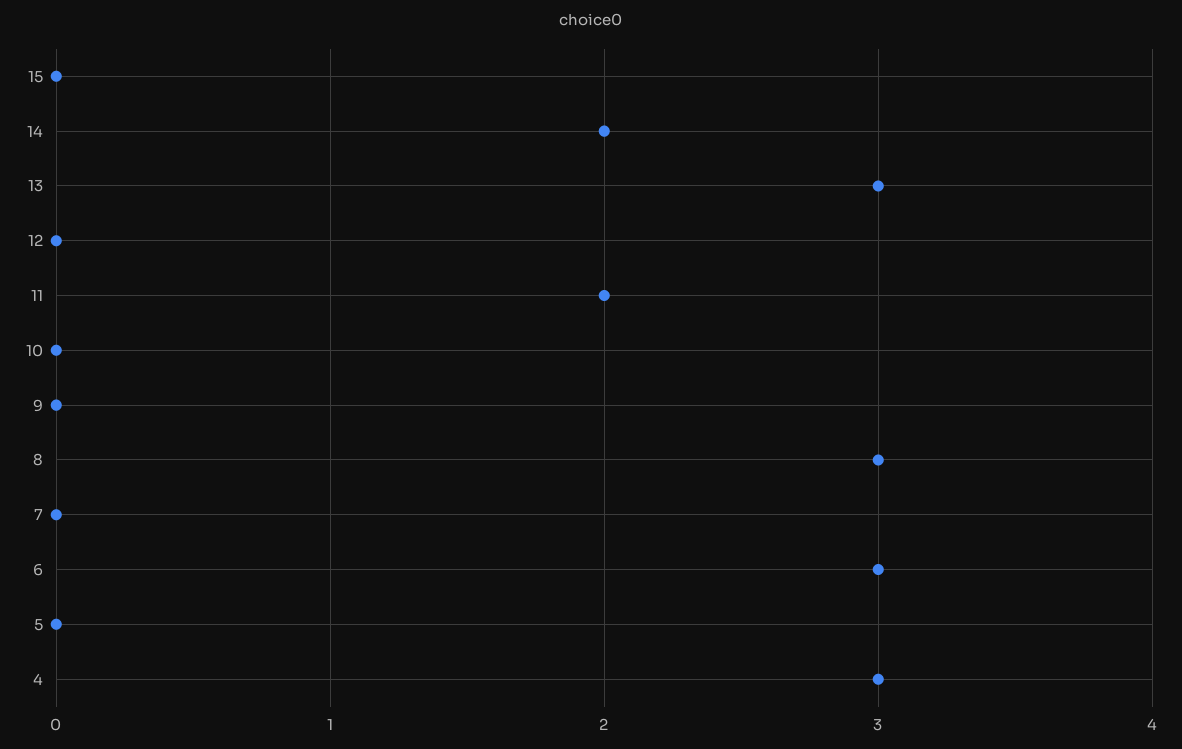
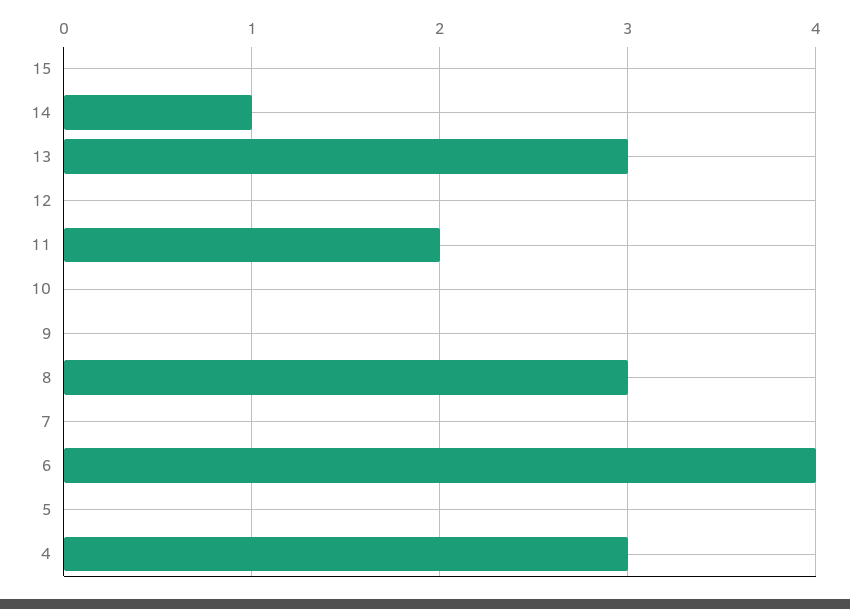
14: 2 -> 1
6: 3 -> 4

